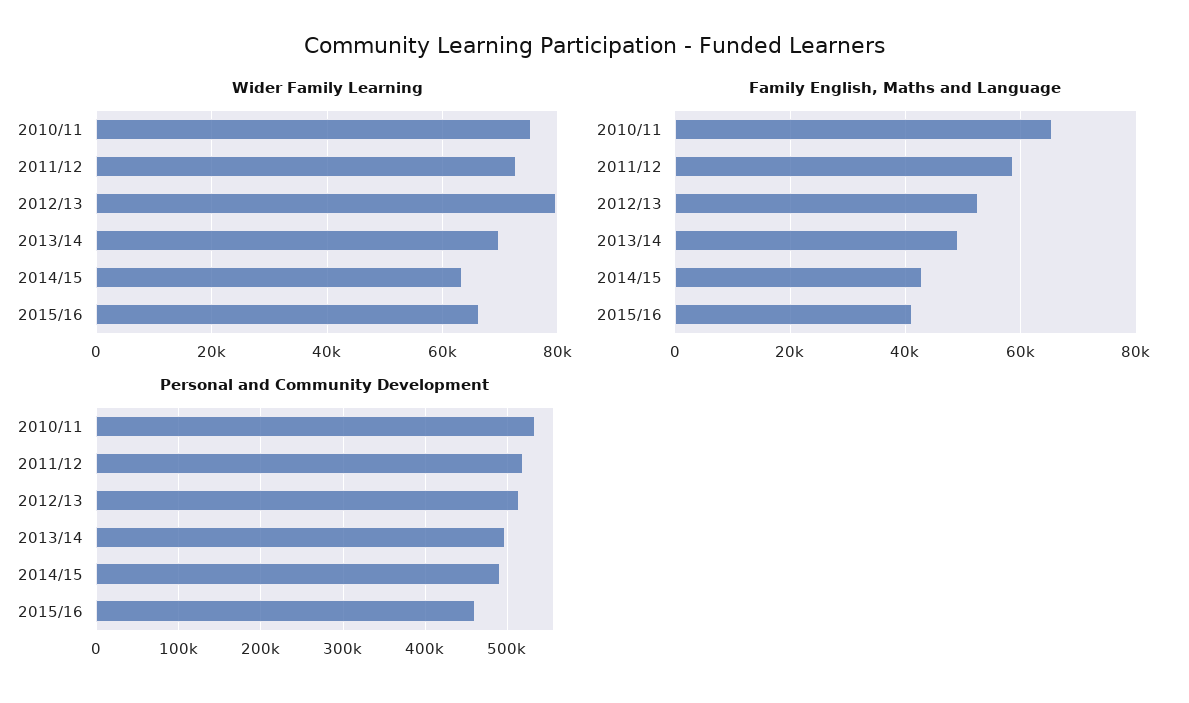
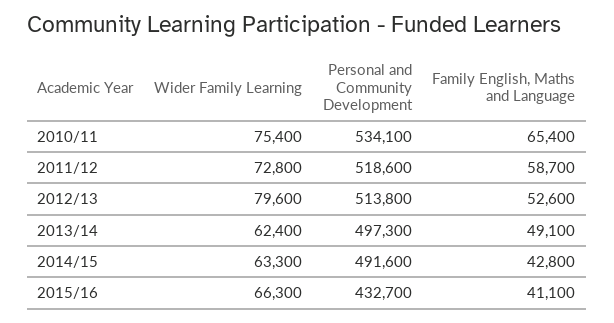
Wider Family Learning, 2013/14: 70000 -> 62400
Personal and Community Development, 2015/16: 460000 -> 432700

